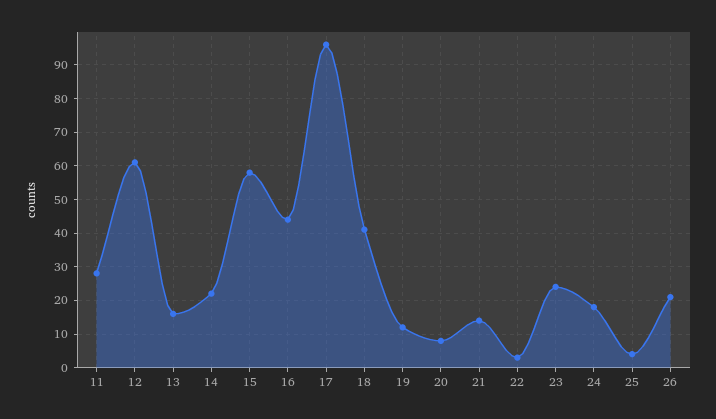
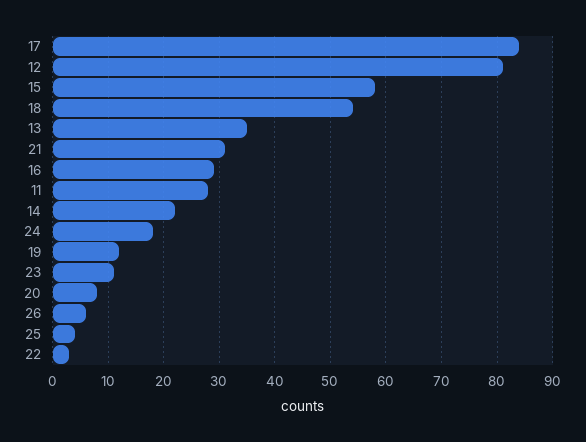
12: 60 -> 80
13: 15 -> 35
16: 45 -> 30
17: 95 -> 85
18: 40 -> 55
21: 15 -> 30
23: 25 -> 10
26: 20 -> 5

